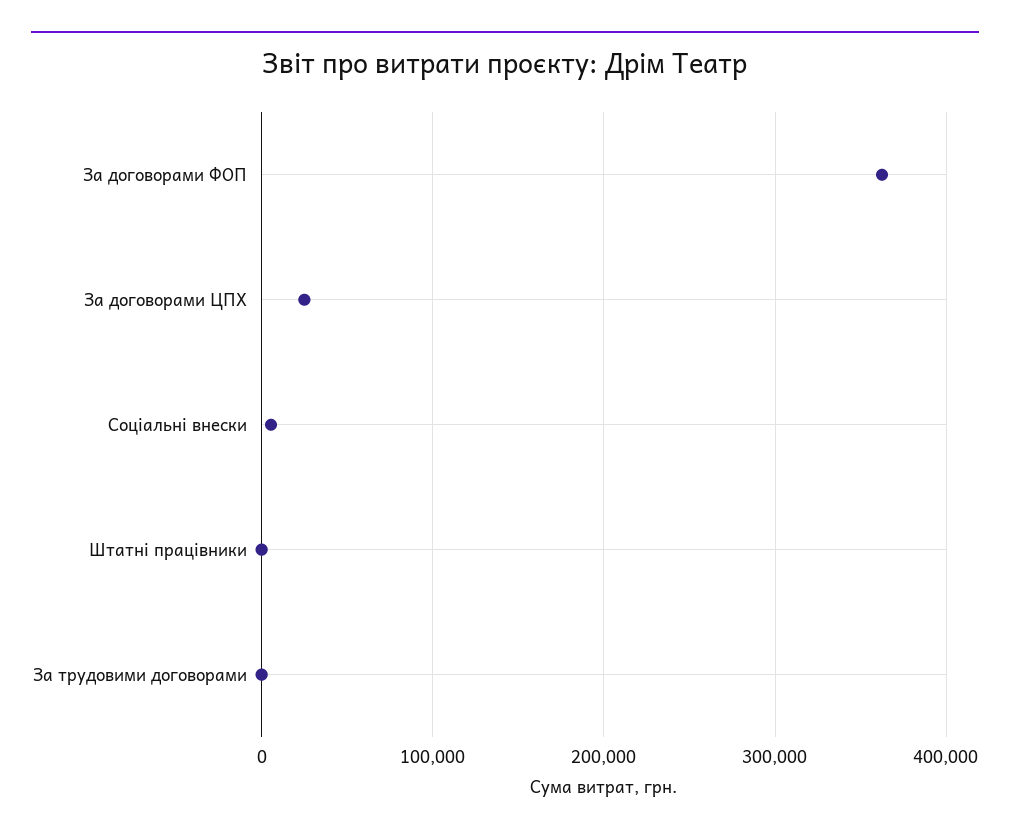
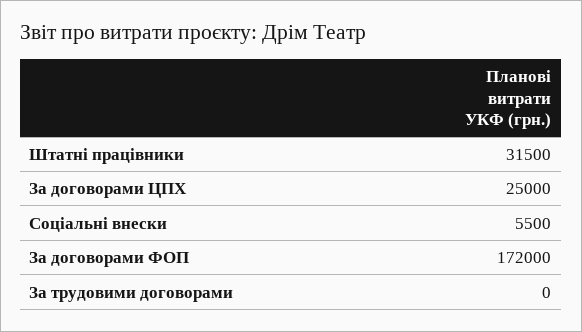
За договорами ФОП: 360000 -> 172000
Штатні працівники: 0 -> 31500

